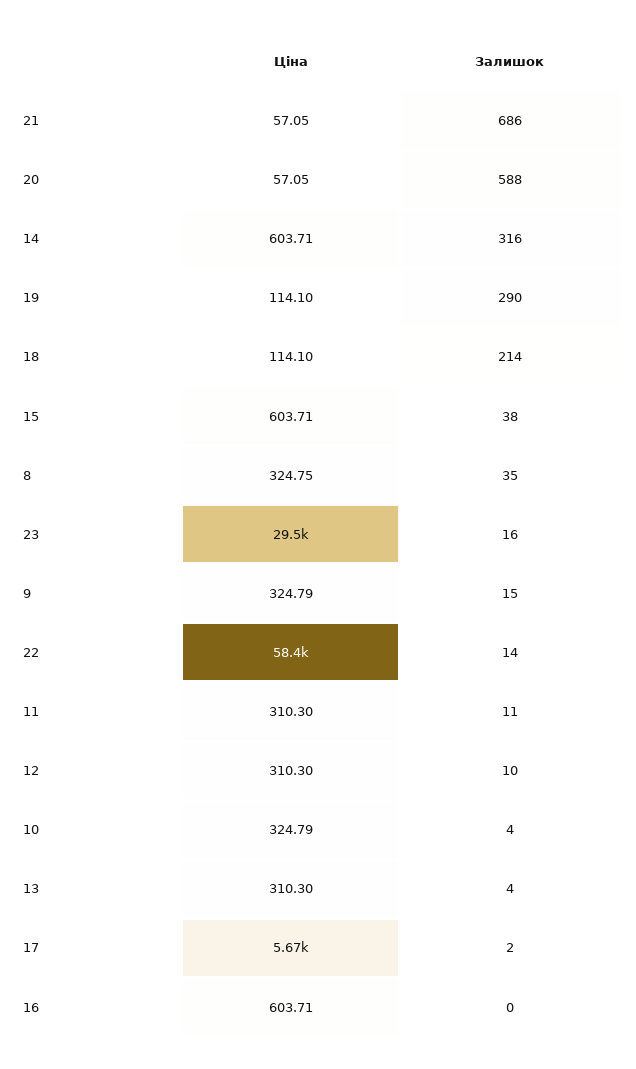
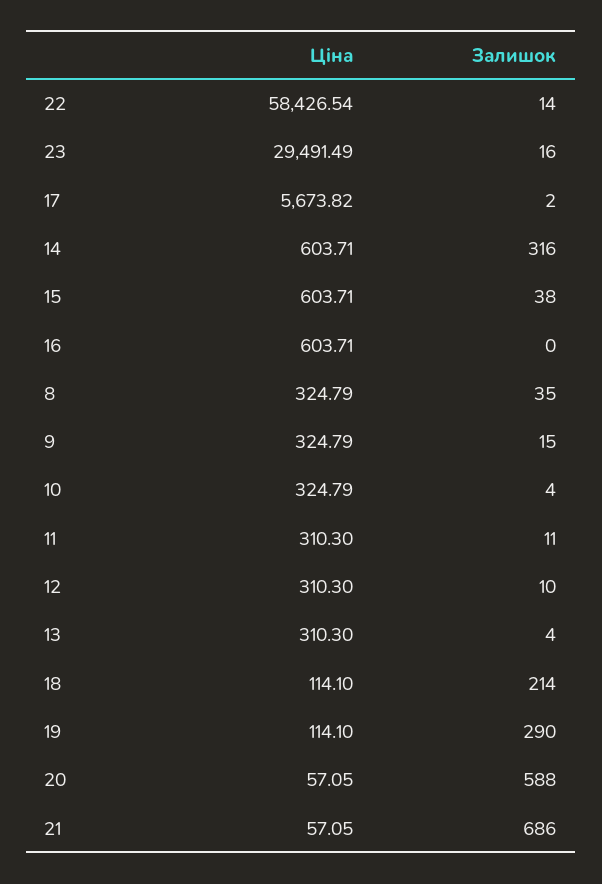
Ціна, 8: 324.75 -> 324.79

